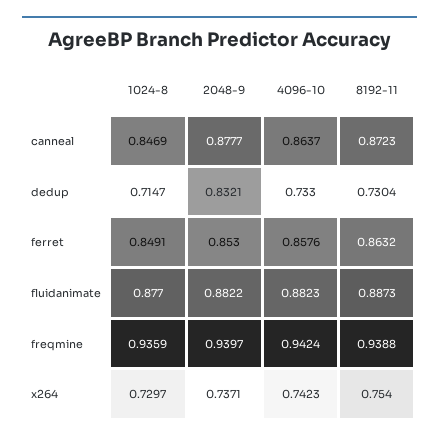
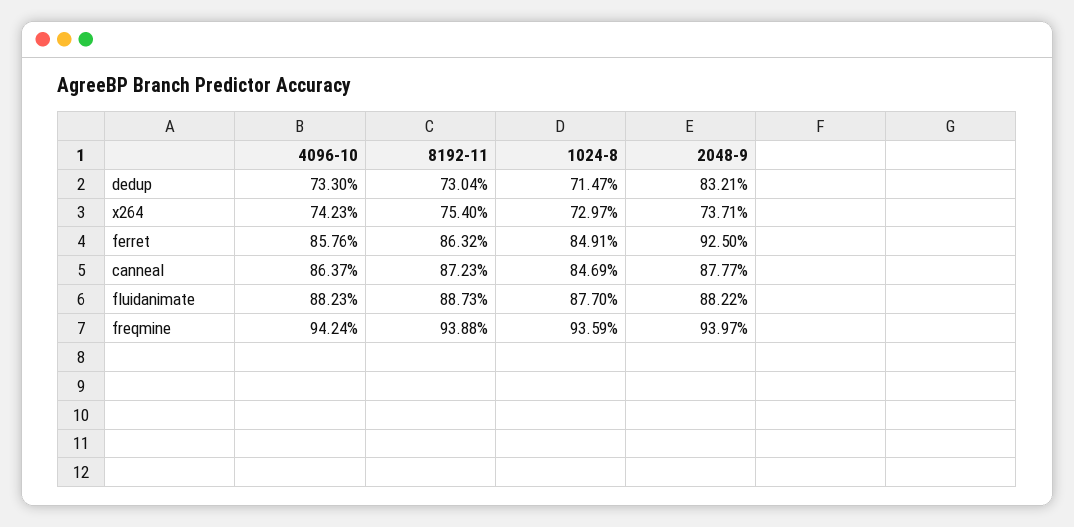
2048-9, ferret: 0.853 -> 0.925

